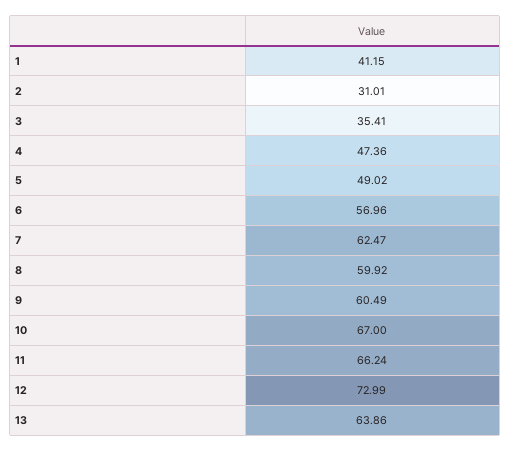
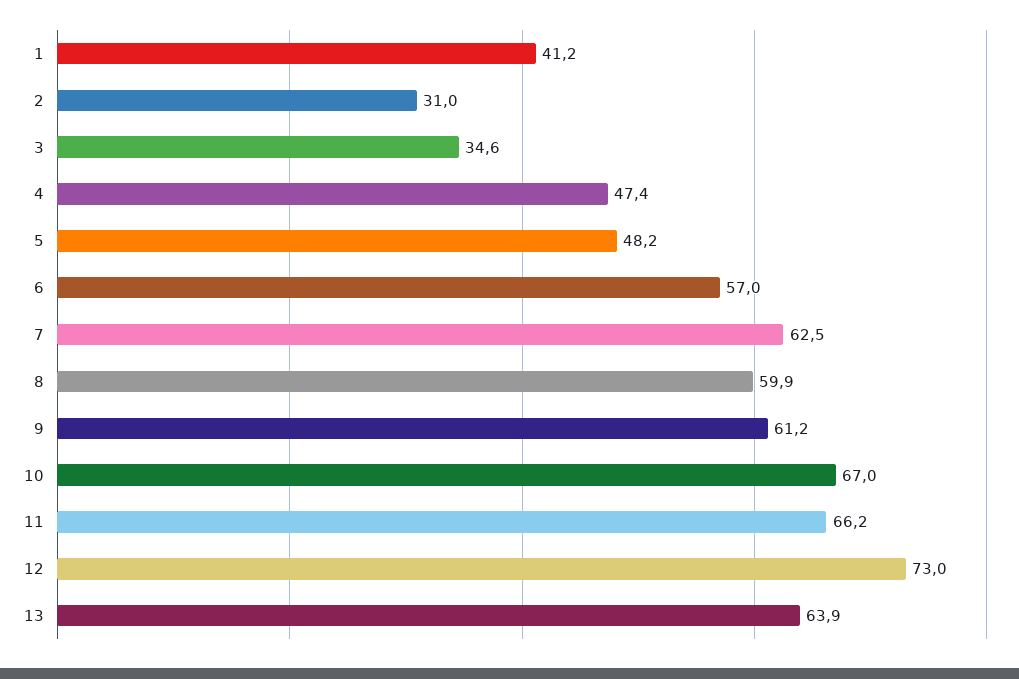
3: 35.41 -> 34.6
5: 49.02 -> 48.2
9: 60.49 -> 61.2

